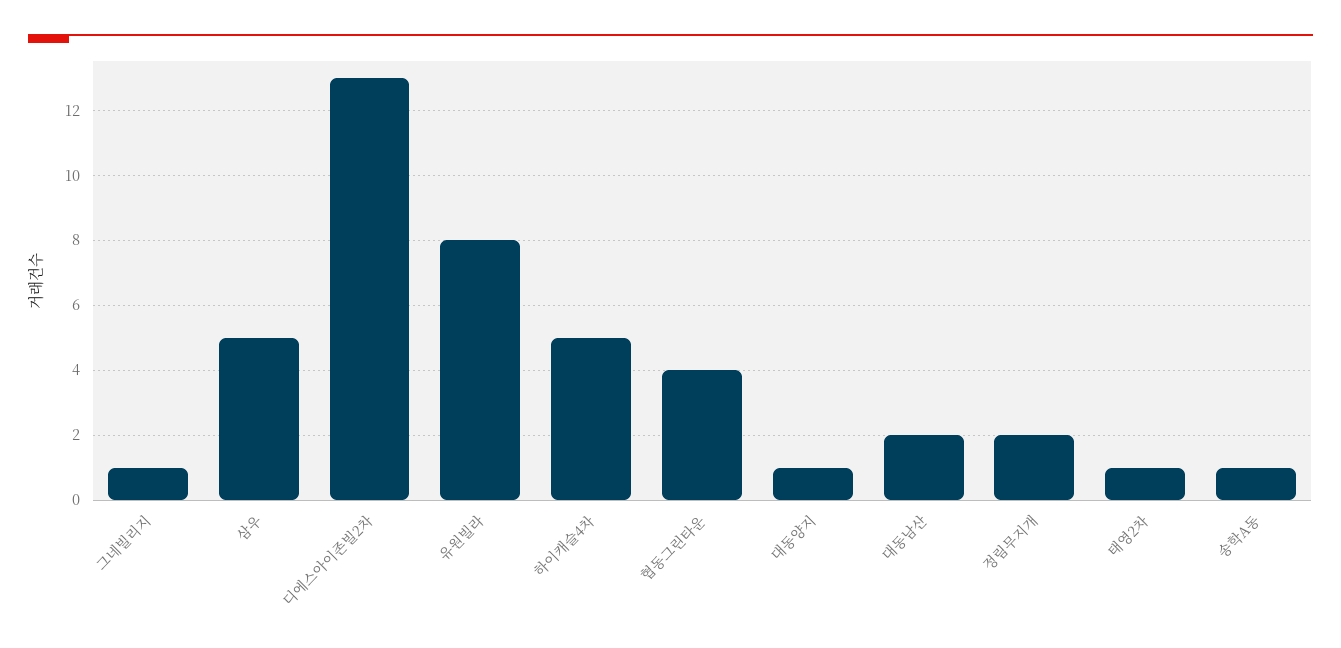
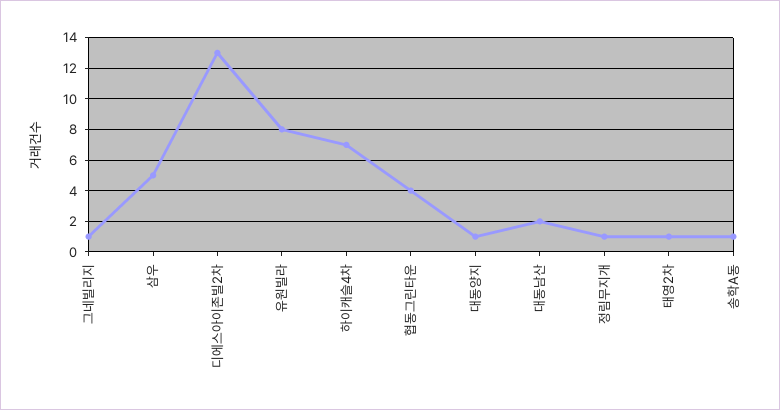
하이캐슬4차: 5 -> 7
정림무지개: 2 -> 1

